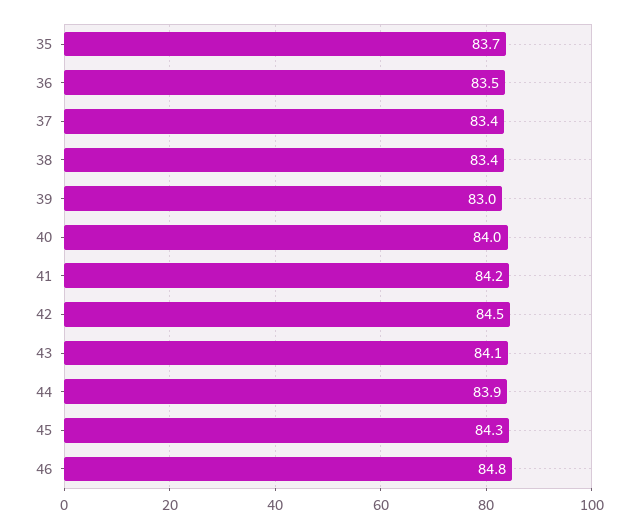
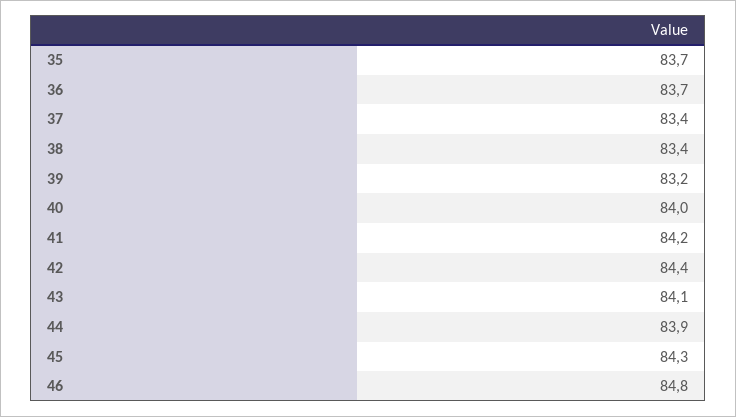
36: 83.5 -> 83.7
39: 83 -> 83.2
42: 84.5 -> 84.4

